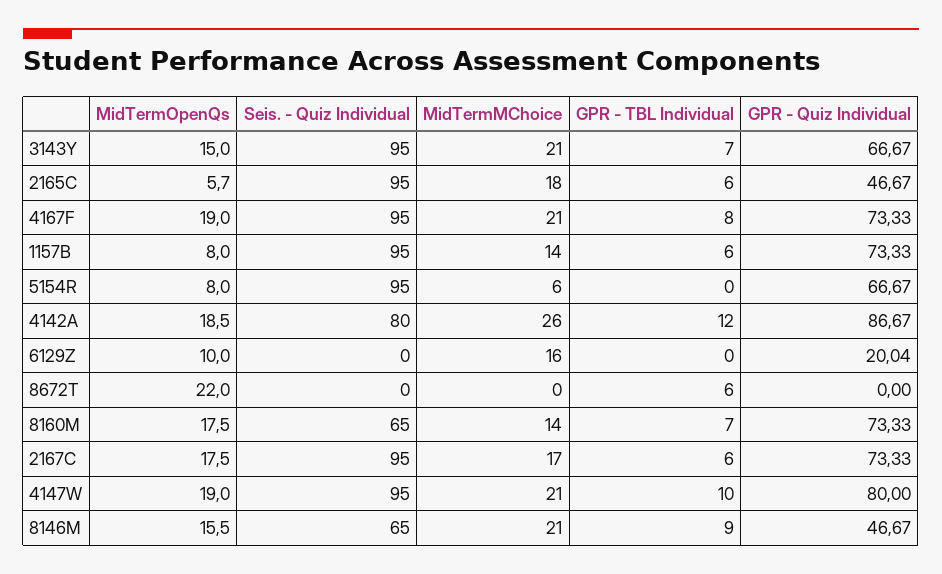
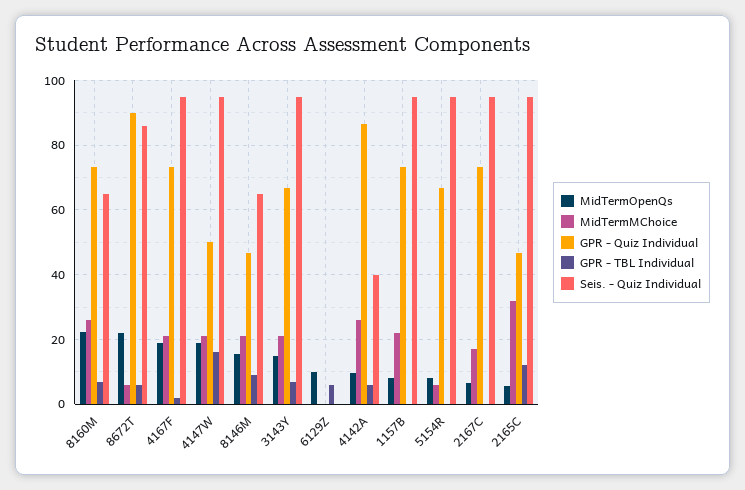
MidTermMChoice, 2165C: 18 -> 32
GPR - TBL Individual, 2165C: 6 -> 12
GPR - TBL Individual, 4167F: 8 -> 2
MidTermMChoice, 1157B: 14 -> 22
GPR - TBL Individual, 1157B: 6 -> 0
MidTermOpenQs, 4142A: 18.5 -> 10
Seis. - Quiz Individual, 4142A: 80 -> 40
GPR - TBL Individual, 4142A: 12 -> 6
MidTermMChoice, 6129Z: 16 -> 0
GPR - TBL Individual, 6129Z: 0 -> 6
GPR - Quiz Individual, 6129Z: 20.04 -> 0
Seis. - Quiz Individual, 8672T: 0 -> 86
MidTermMChoice, 8672T: 0 -> 6
GPR - Quiz Individual, 8672T: 0 -> 90
MidTermOpenQs, 8160M: 17.5 -> 22
MidTermMChoice, 8160M: 14 -> 26
MidTermOpenQs, 2167C: 17.5 -> 6
GPR - TBL Individual, 2167C: 6 -> 0
GPR - TBL Individual, 4147W: 10 -> 16
GPR - Quiz Individual, 4147W: 80 -> 50

